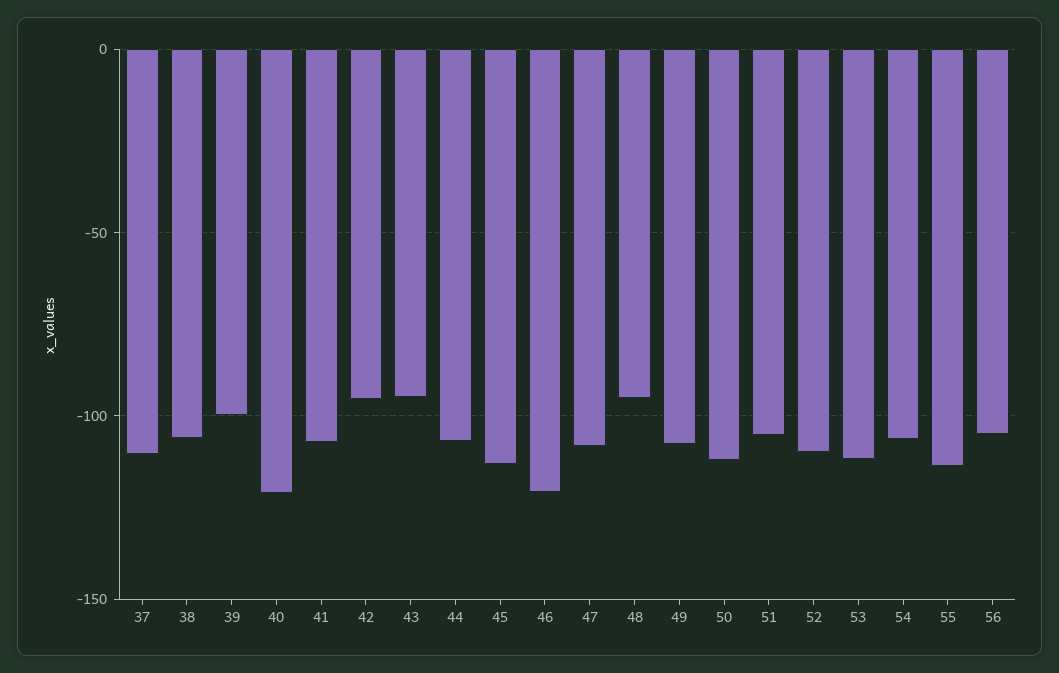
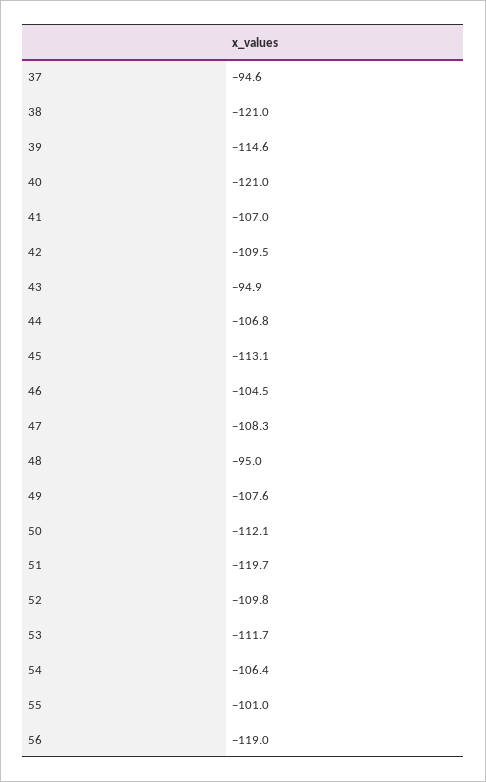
37: -110 -> -94.6
38: -105 -> -121
39: -100 -> -114.6
42: -95 -> -109.5
46: -120 -> -104.5
51: -105 -> -119.7
55: -115 -> -101
56: -105 -> -119

